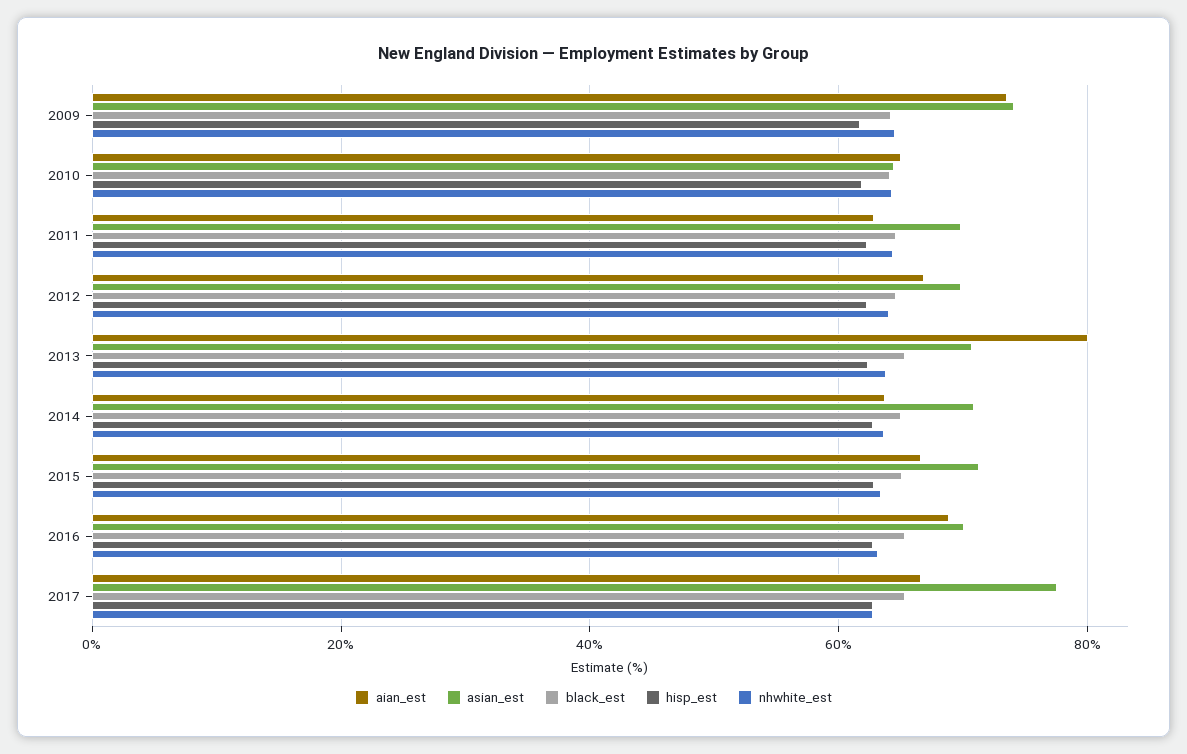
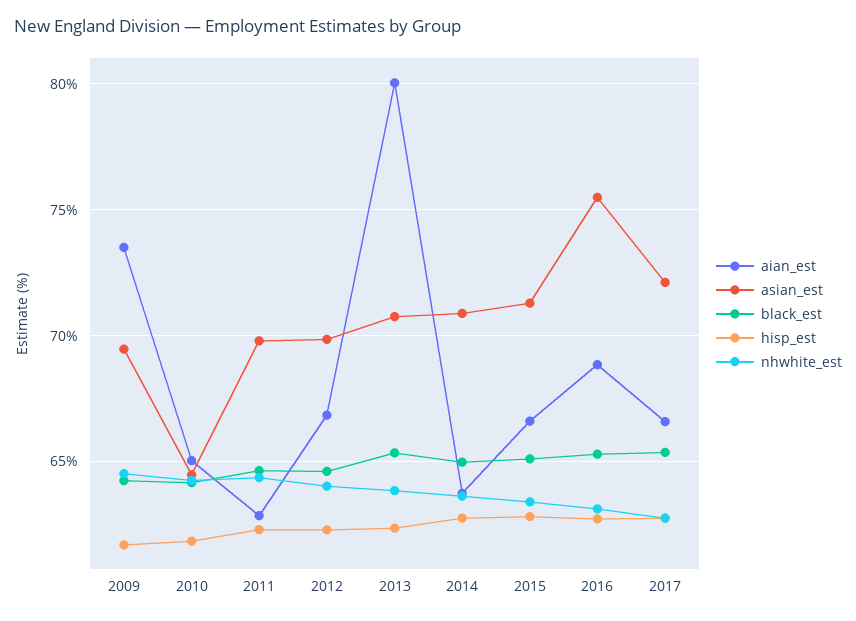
asian_est, 2009: 74 -> 69.5
asian_est, 2016: 70 -> 75.5
asian_est, 2017: 78 -> 72

